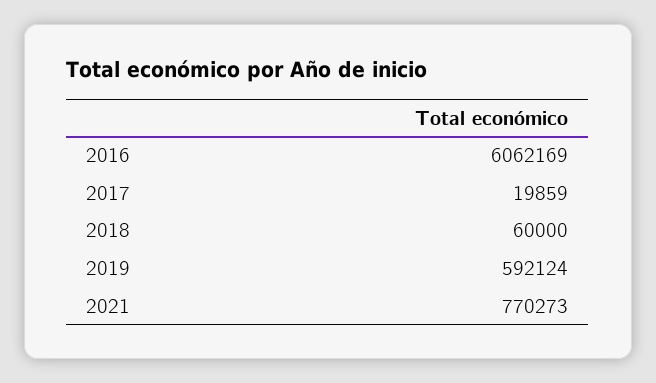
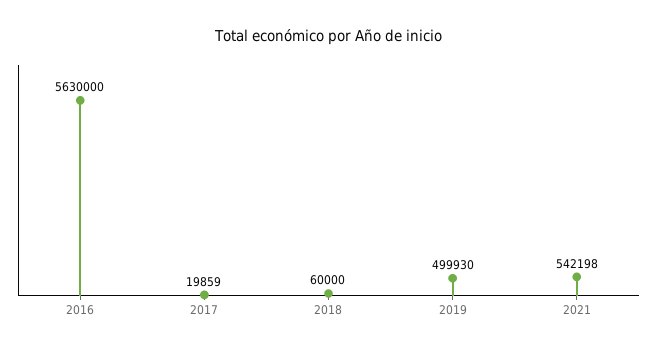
2016: 6062169 -> 5630000
2019: 592124 -> 499930
2021: 770273 -> 542198

